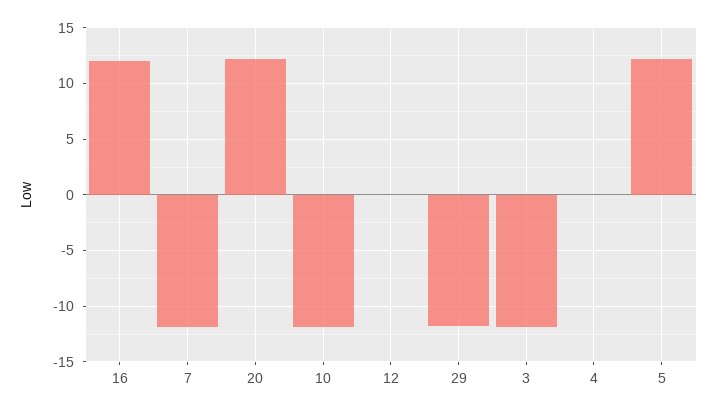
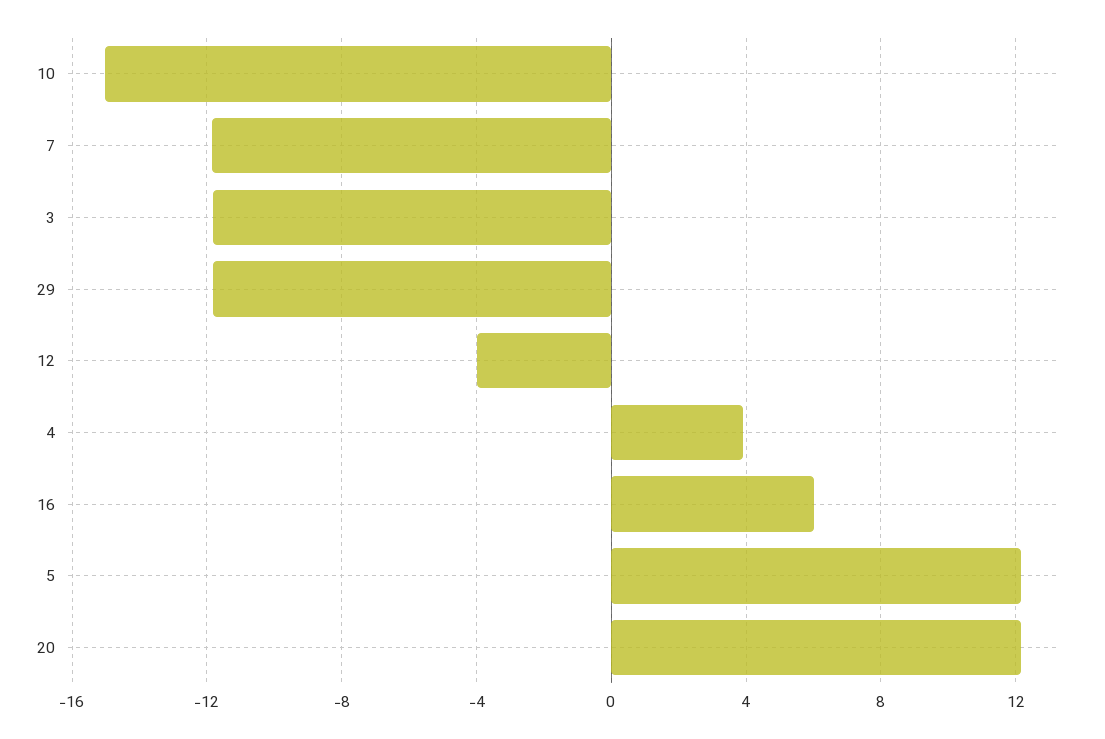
16: 12 -> 6
10: -12 -> -15
12: 0 -> -4
4: 0 -> 4

